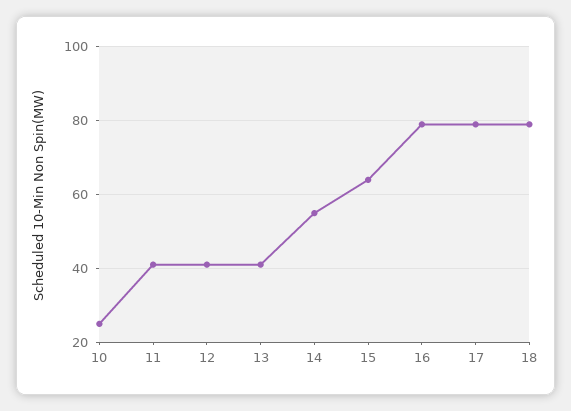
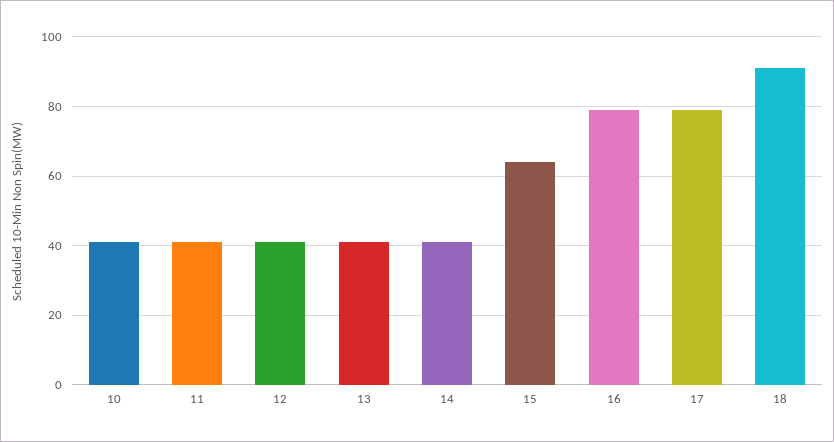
10: 25 -> 40
14: 55 -> 40
18: 80 -> 90

